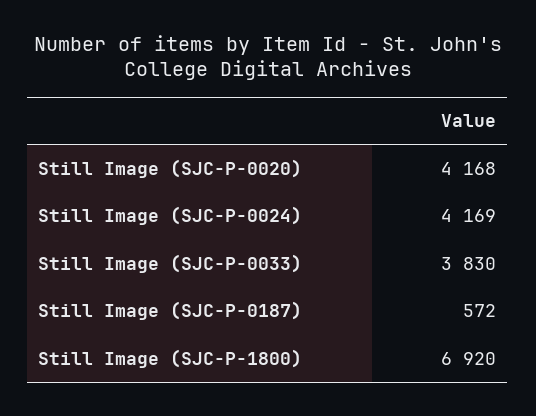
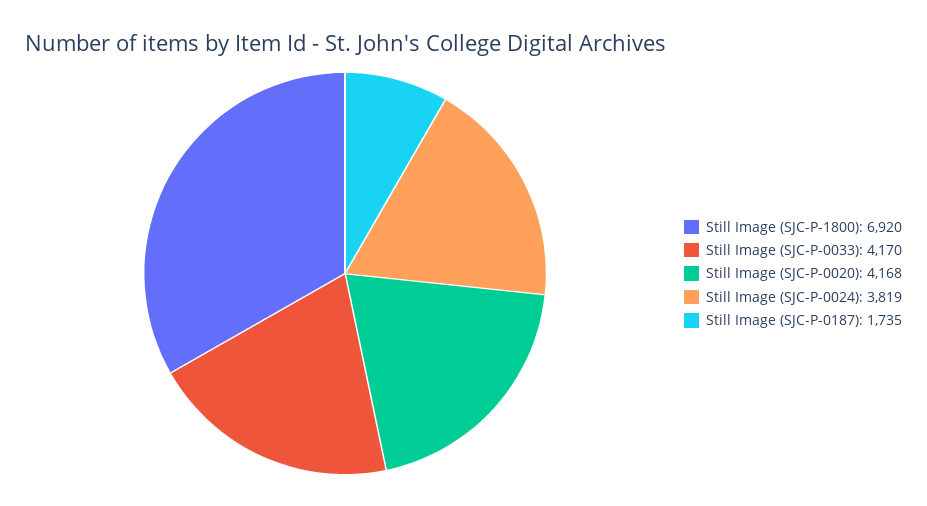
Still Image (SJC-P-0024): 4169 -> 3819
Still Image (SJC-P-0033): 3830 -> 4170
Still Image (SJC-P-0187): 572 -> 1735

